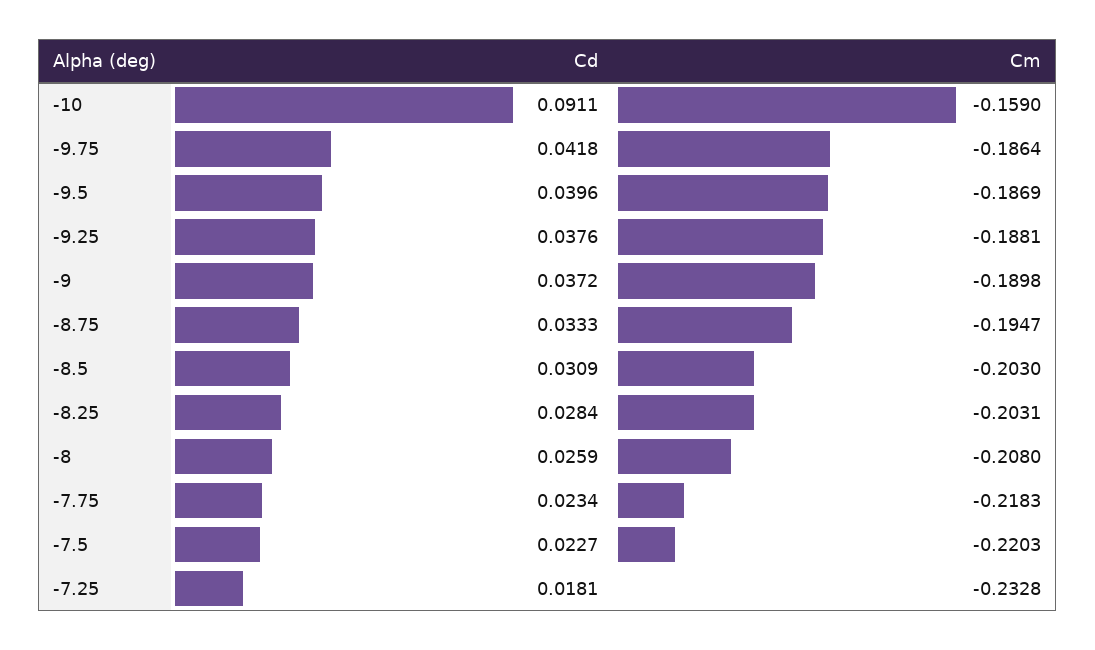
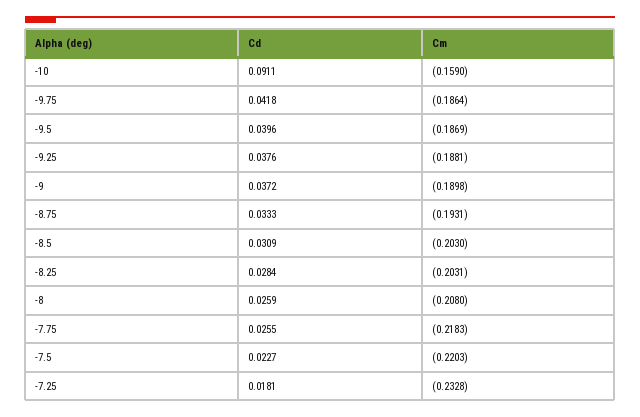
Cm, -8.75: -0.1947 -> -0.1931
Cd, -7.75: 0.0234 -> 0.0255

